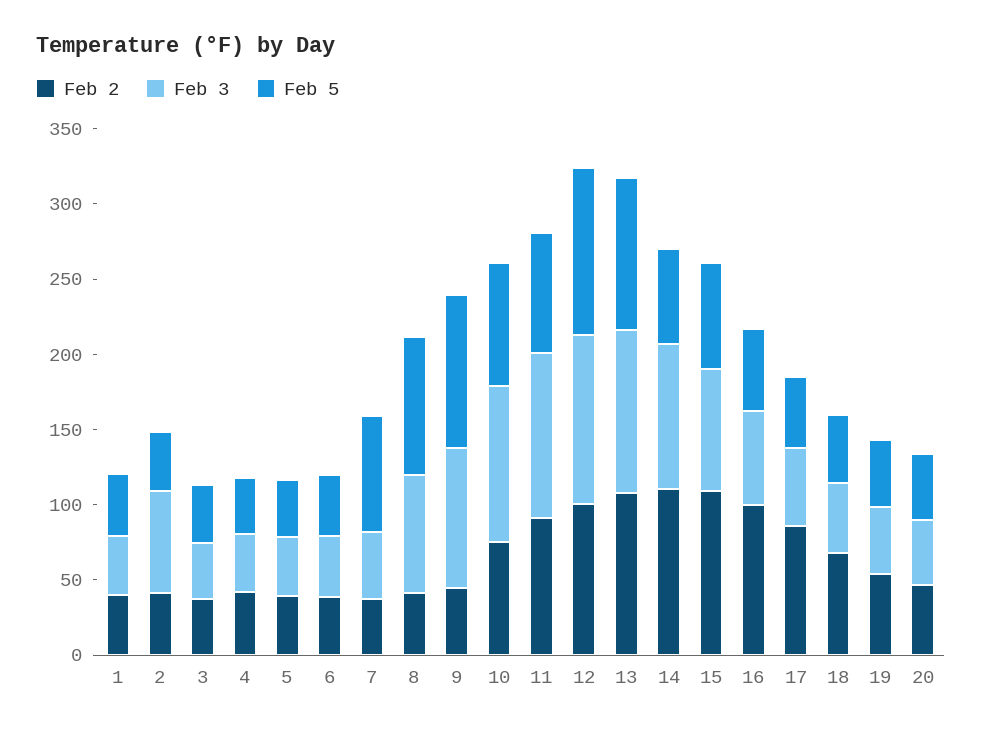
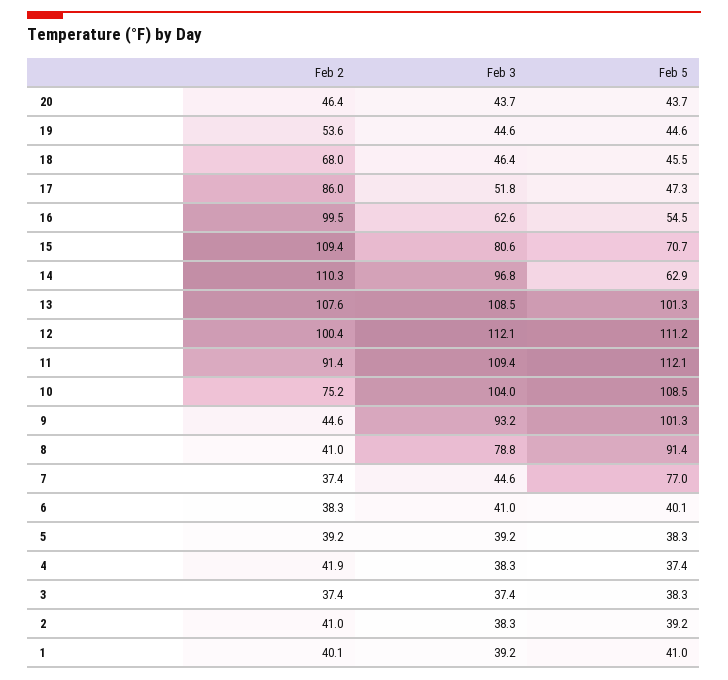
Feb 3, 2: 70 -> 38.3
Feb 5, 10: 80 -> 108.5
Feb 5, 11: 80 -> 112.1

